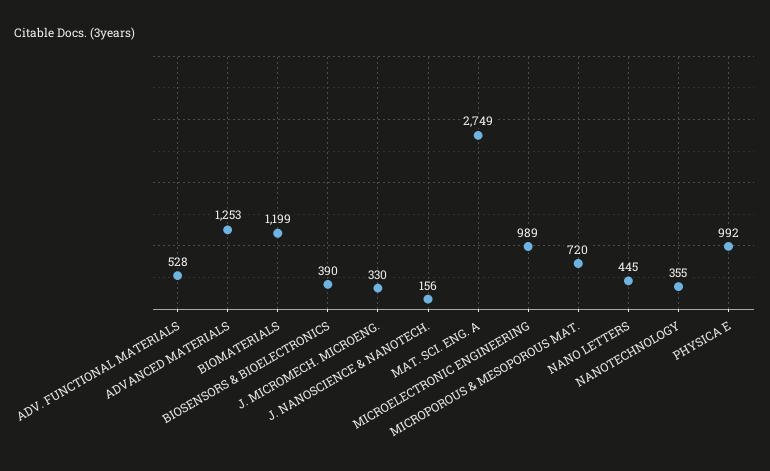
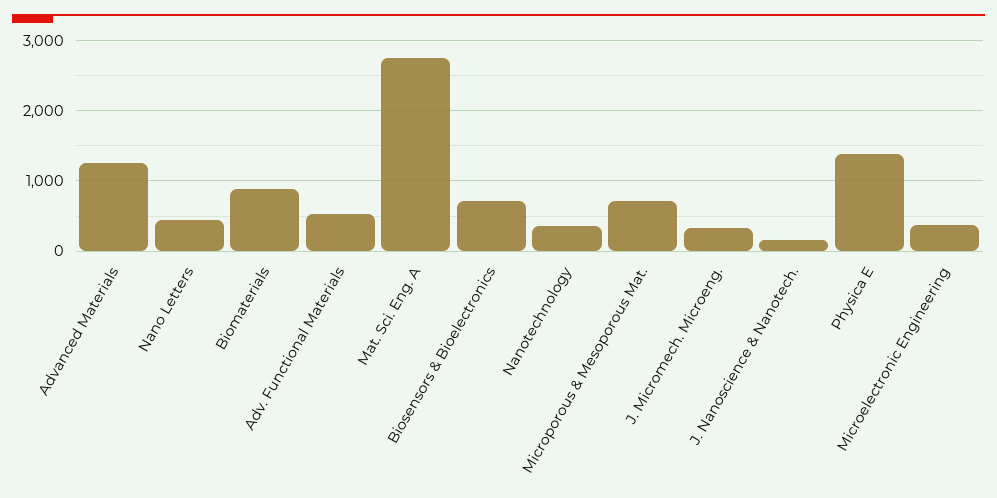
BIOMATERIALS: 1199 -> 900
BIOSENSORS & BIOELECTRONICS: 390 -> 700
MICROELECTRONIC ENGINEERING: 989 -> 400
PHYSICA E: 992 -> 1400

